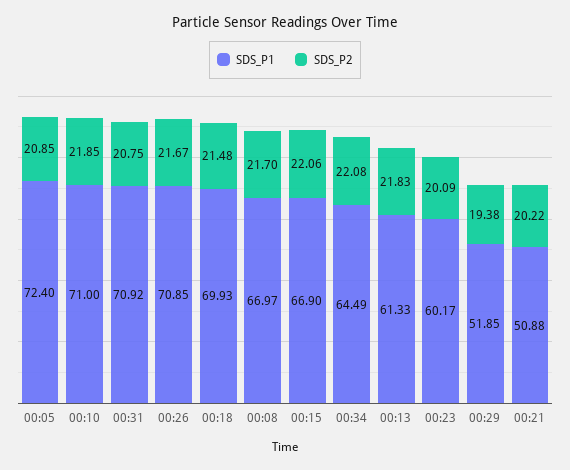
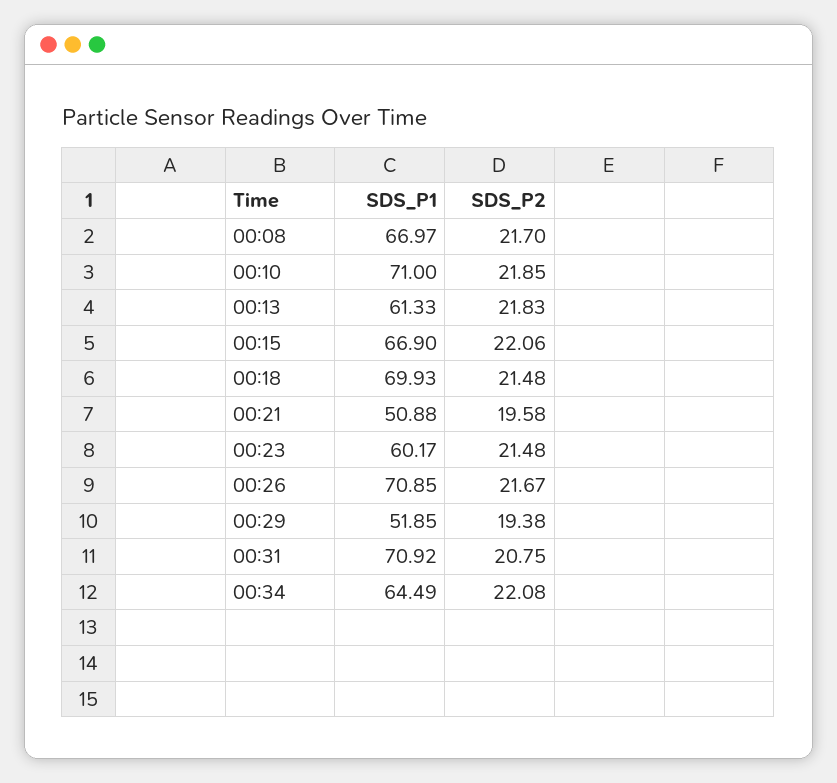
SDS_P1, 00:05: 72.4 -> none
SDS_P2, 00:05: 20.85 -> none
SDS_P2, 00:23: 20.09 -> 21.48
SDS_P2, 00:21: 20.22 -> 19.58

